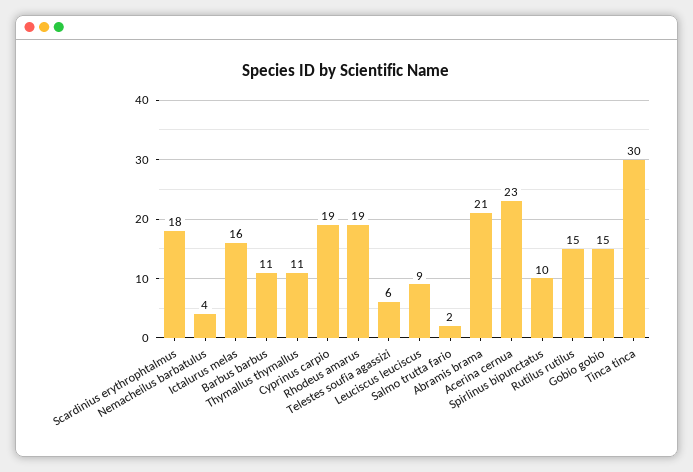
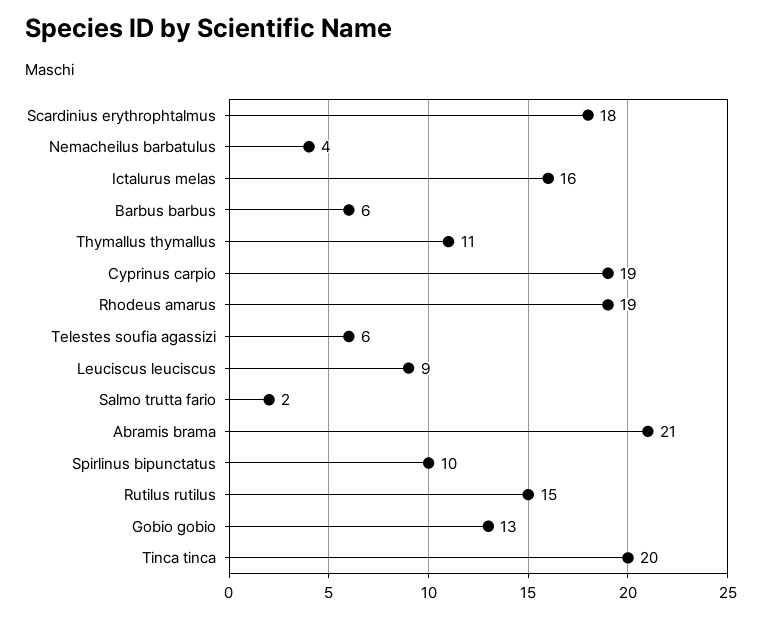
Barbus barbus: 11 -> 6
Acerina cernua: 23 -> none
Gobio gobio: 15 -> 13
Tinca tinca: 30 -> 20

